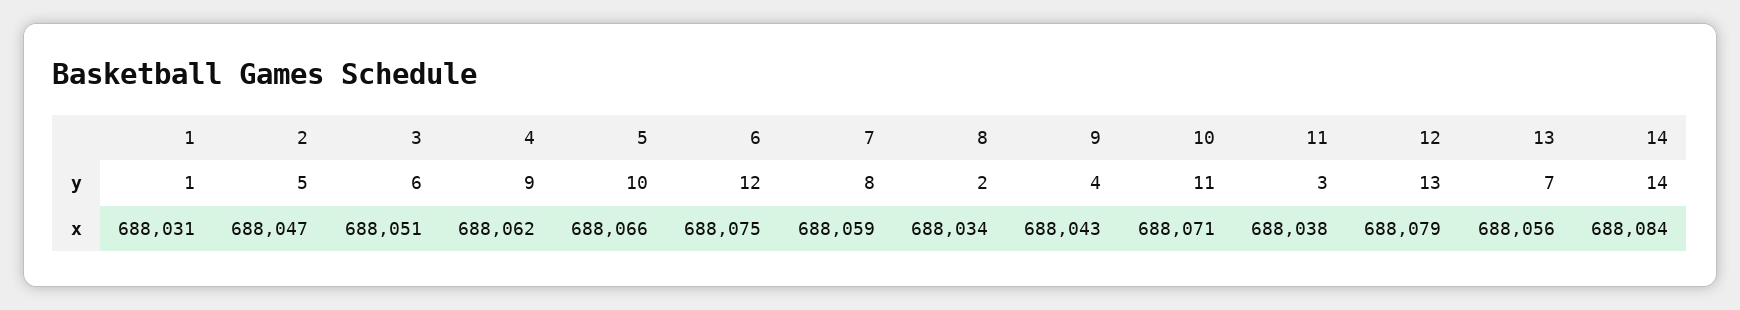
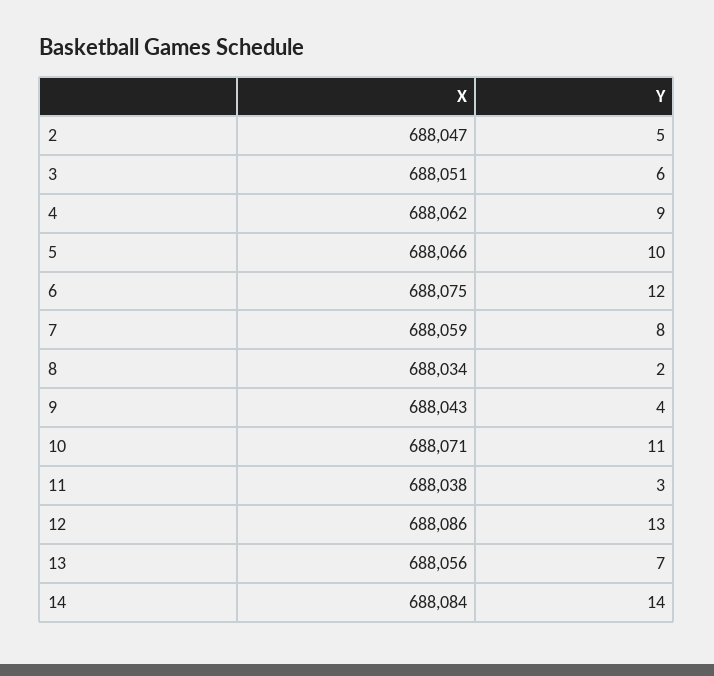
1, y: 1 -> none
1, x: 688031 -> none
12, x: 688079 -> 688086

